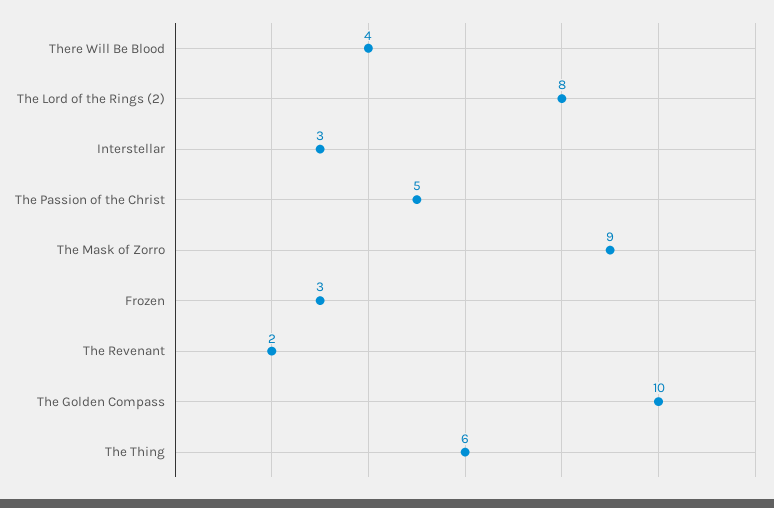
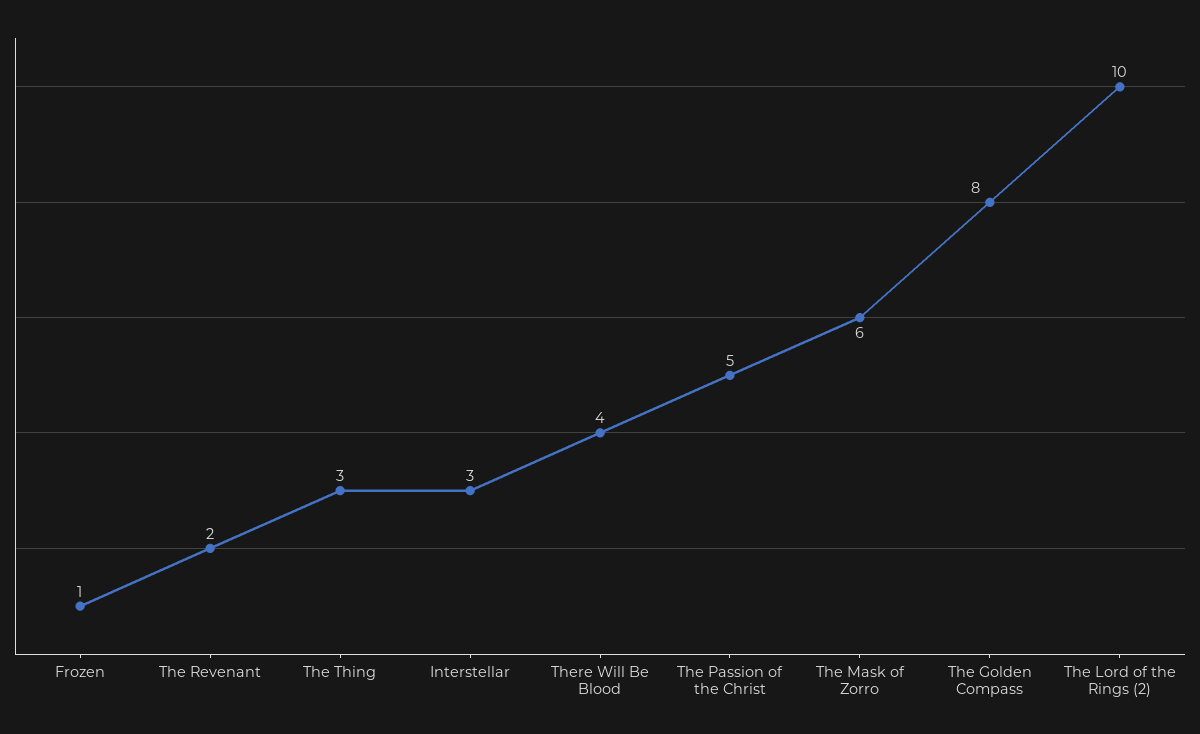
The Lord of the Rings (2): 8 -> 10
The Mask of Zorro: 9 -> 6
Frozen: 3 -> 1
The Golden Compass: 10 -> 8
The Thing: 6 -> 3

